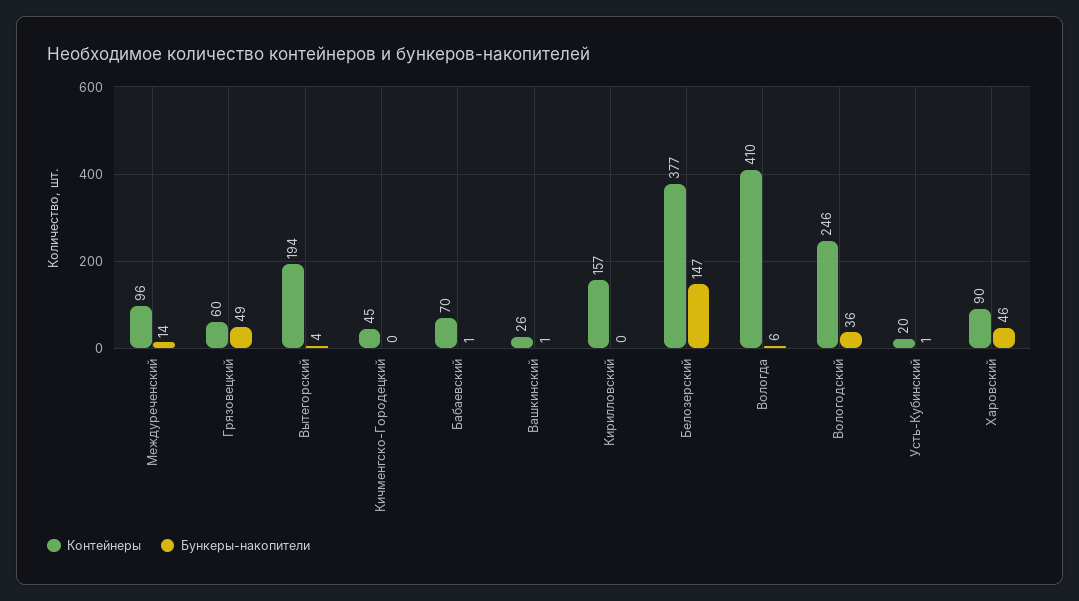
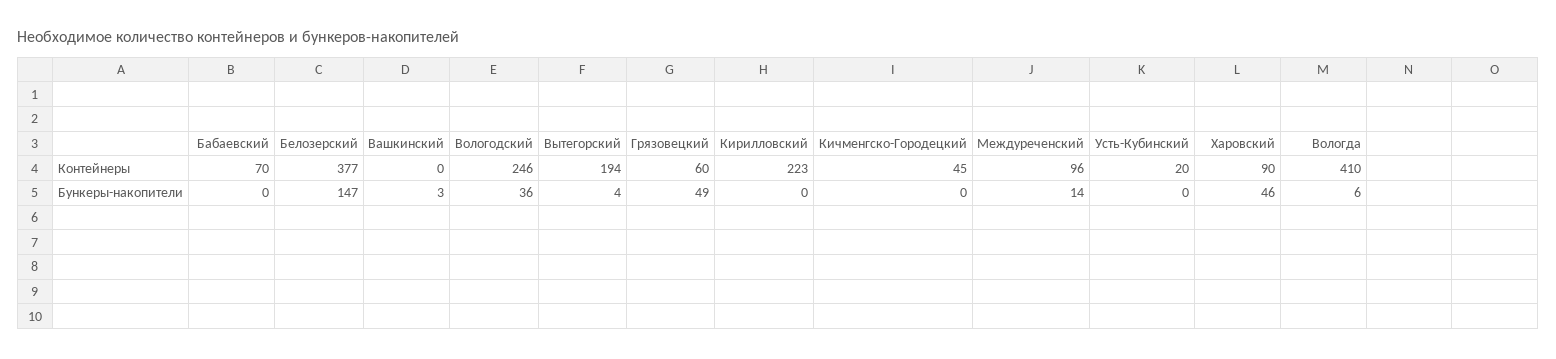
Бункеры-накопители, Бабаевский: 1 -> 0
Контейнеры, Вашкинский: 26 -> 0
Бункеры-накопители, Вашкинский: 1 -> 3
Контейнеры, Кирилловский: 157 -> 223
Бункеры-накопители, Усть-Кубинский: 1 -> 0

